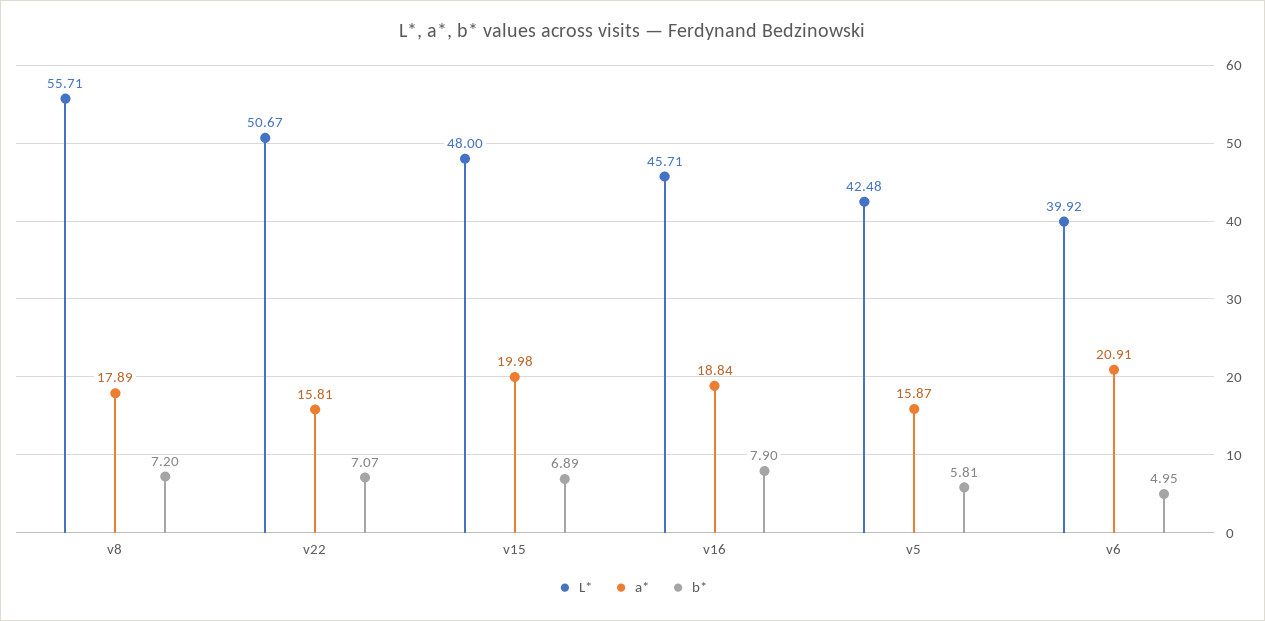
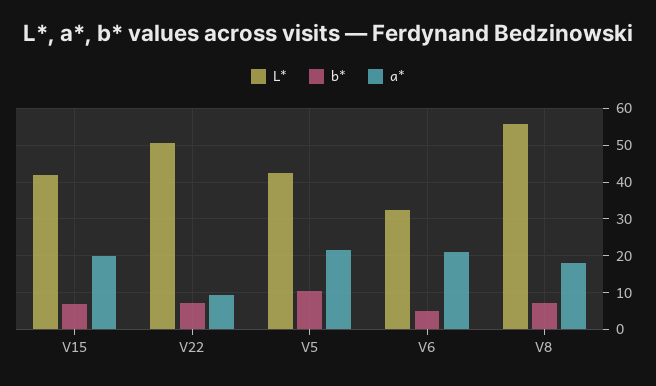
a*, v22: 15.81 -> 10
L*, v15: 48 -> 42
L*, v16: 45.71 -> none
a*, v16: 18.84 -> none
b*, v16: 7.9 -> none
a*, v5: 15.87 -> 22
b*, v5: 5.81 -> 10
L*, v6: 39.92 -> 32

